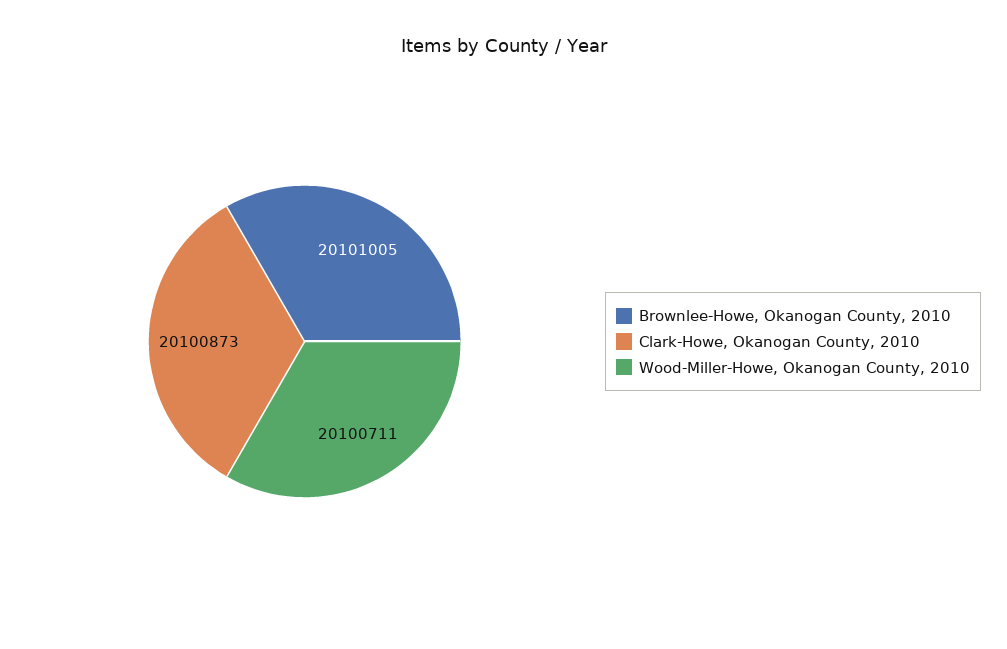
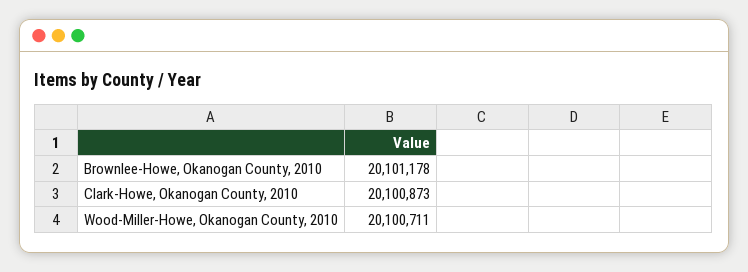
Brownlee-Howe, Okanogan County, 2010: 20101005 -> 20101178

